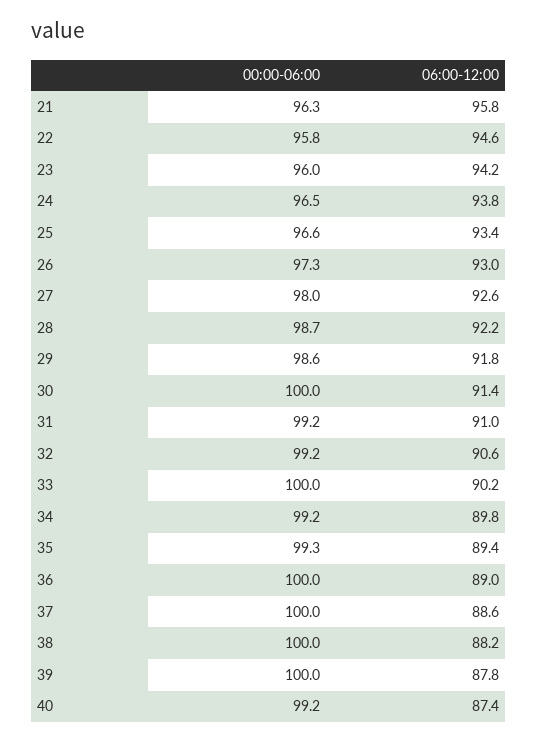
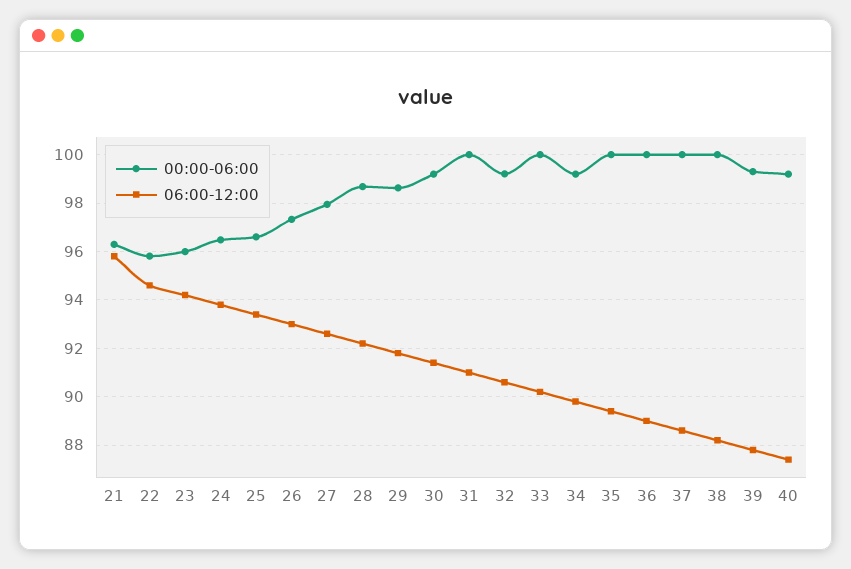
00:00-06:00, 30: 100 -> 99.25
00:00-06:00, 31: 99.2 -> 100
00:00-06:00, 35: 99.3 -> 100
00:00-06:00, 39: 100 -> 99.25

